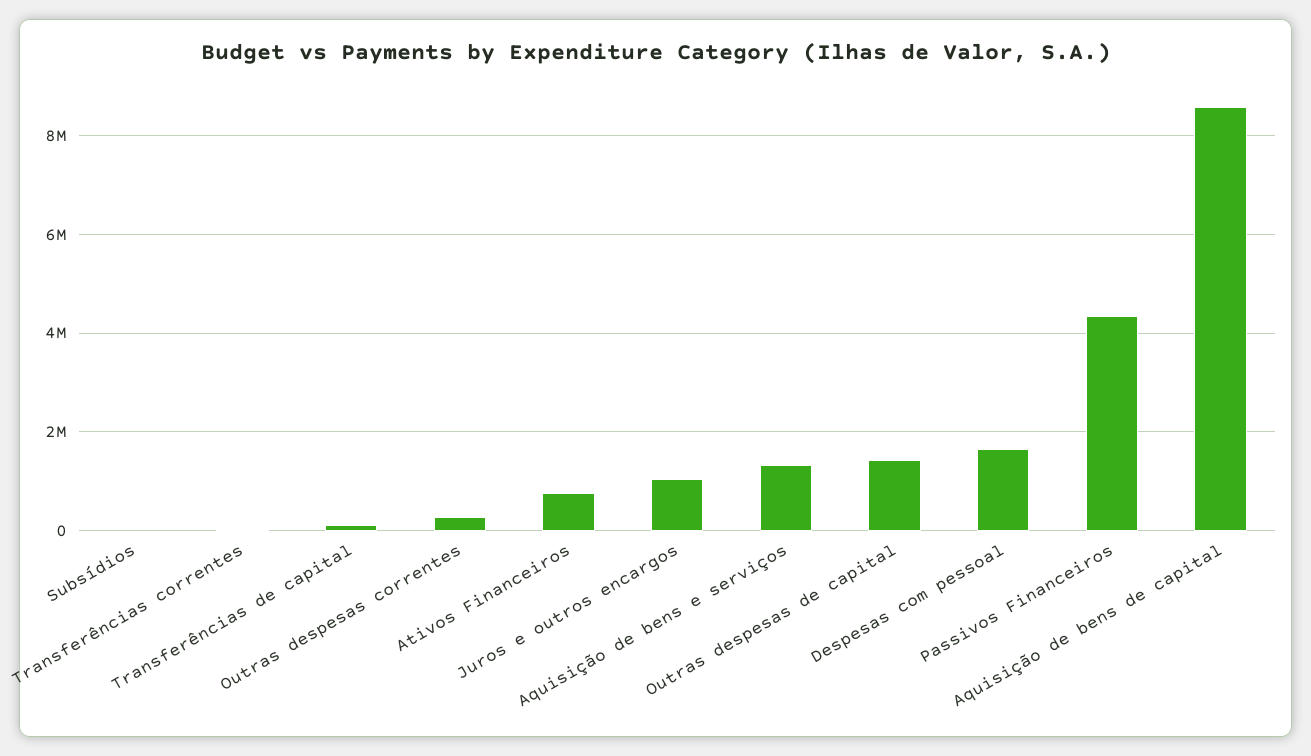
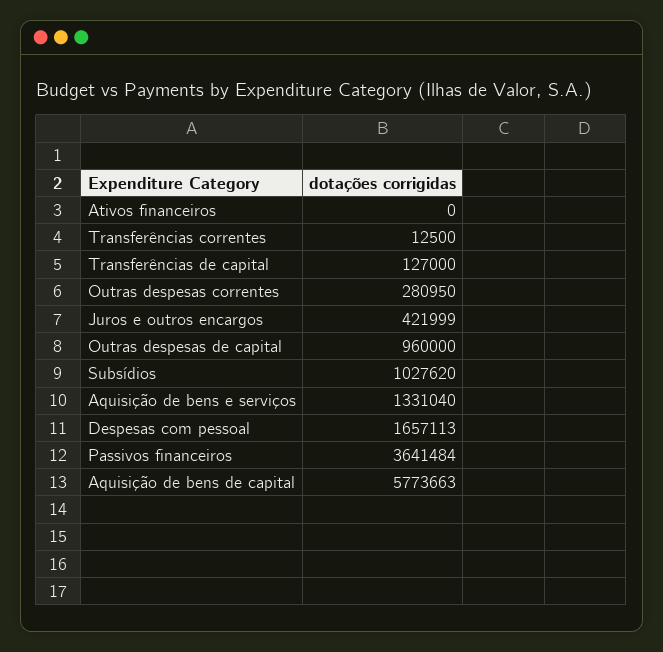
Subsídios: 0 -> 1027620
Ativos Financeiros: 800000 -> 0
Juros e outros encargos: 1000000 -> 421999
Outras despesas de capital: 1400000 -> 960000
Passivos Financeiros: 4400000 -> 3641484
Aquisição de bens de capital: 8600000 -> 5773663

